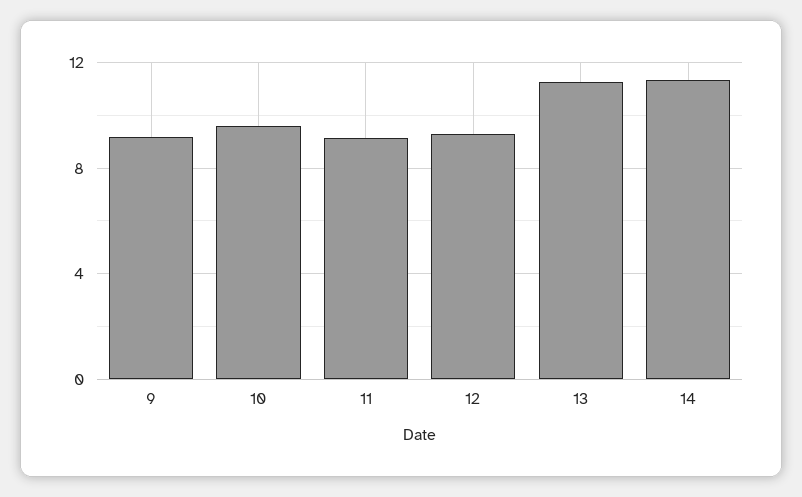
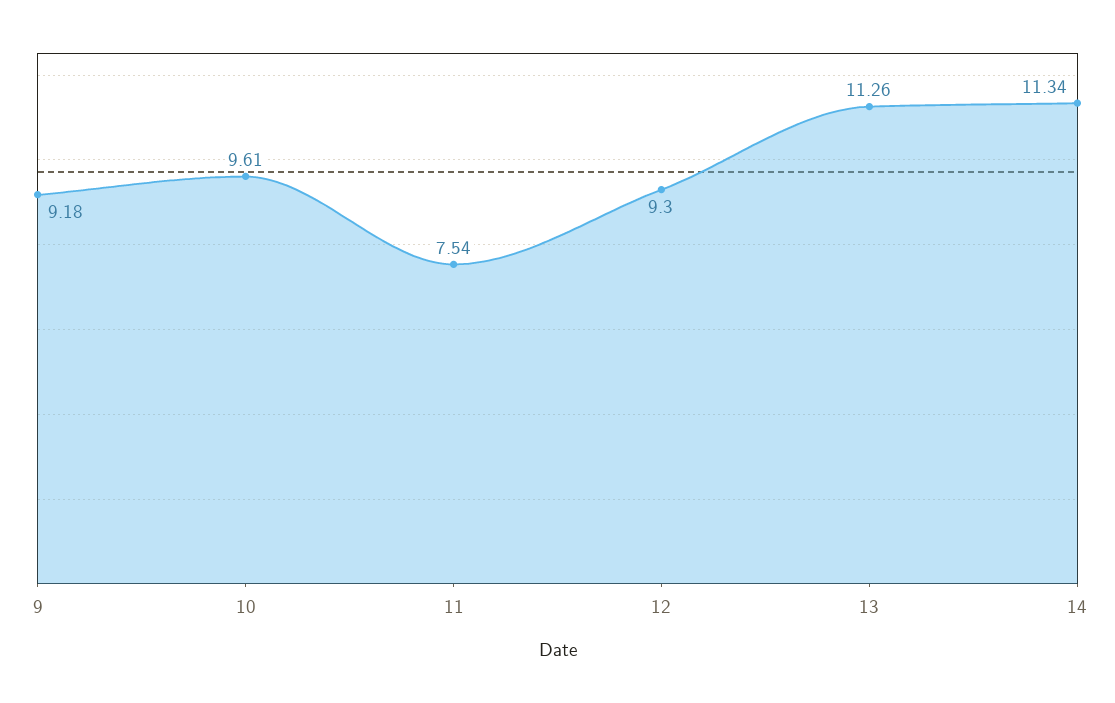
11: 9 -> 7.54

